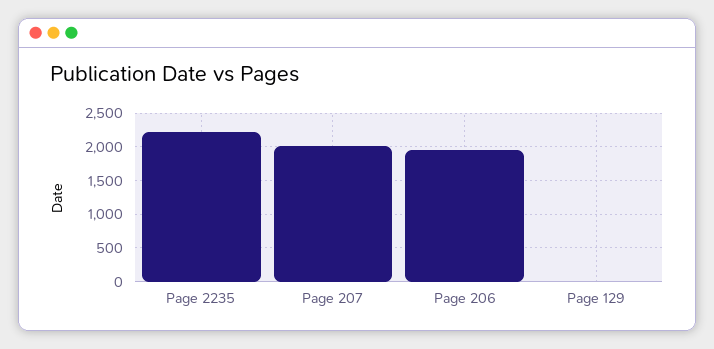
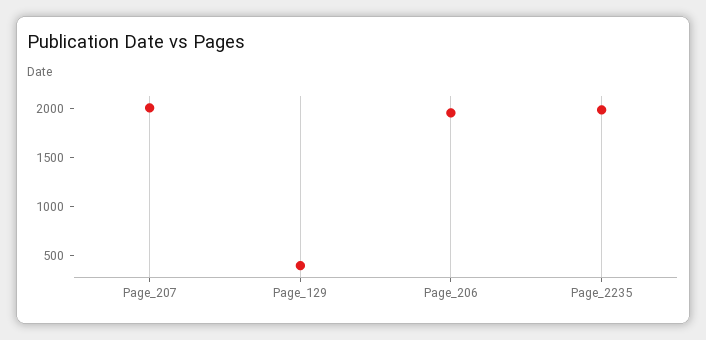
Page 2235: 2200 -> 2000
Page 129: 0 -> 400

